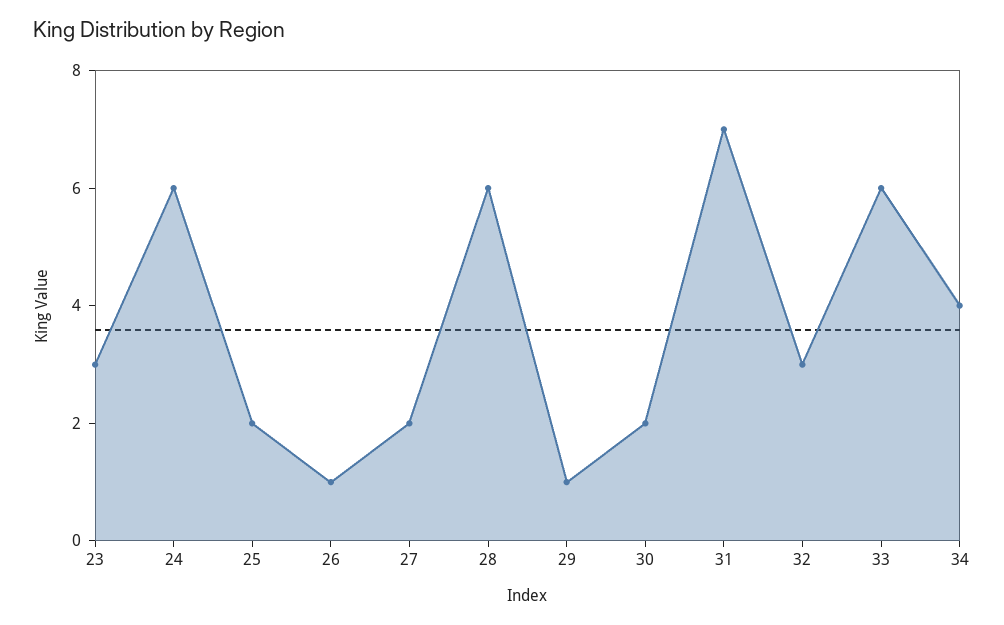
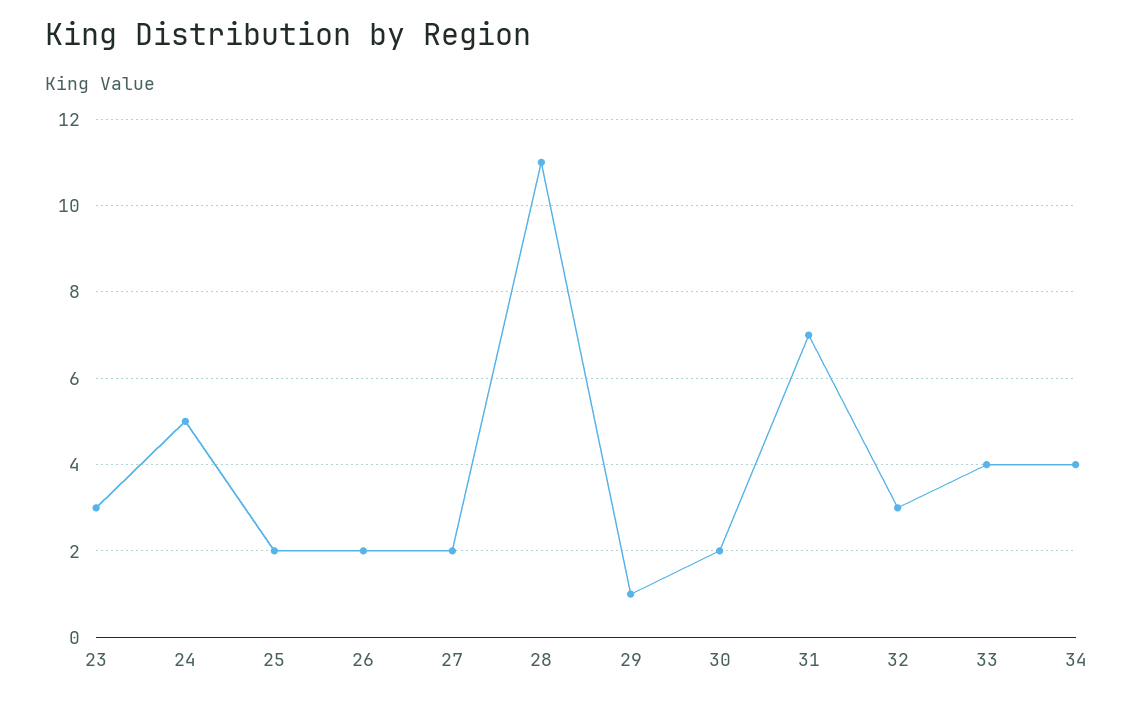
24: 6 -> 5
26: 1 -> 2
28: 6 -> 11
33: 6 -> 4

